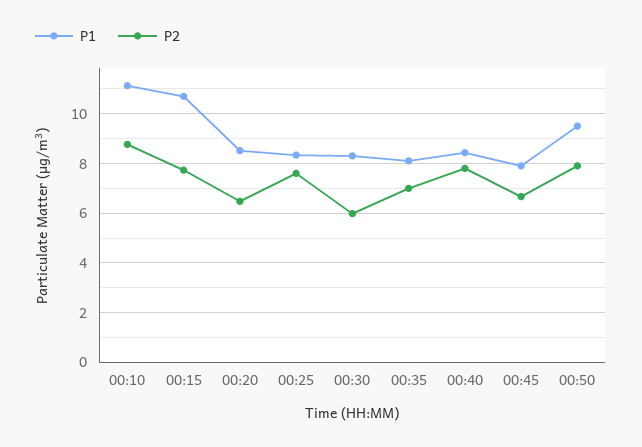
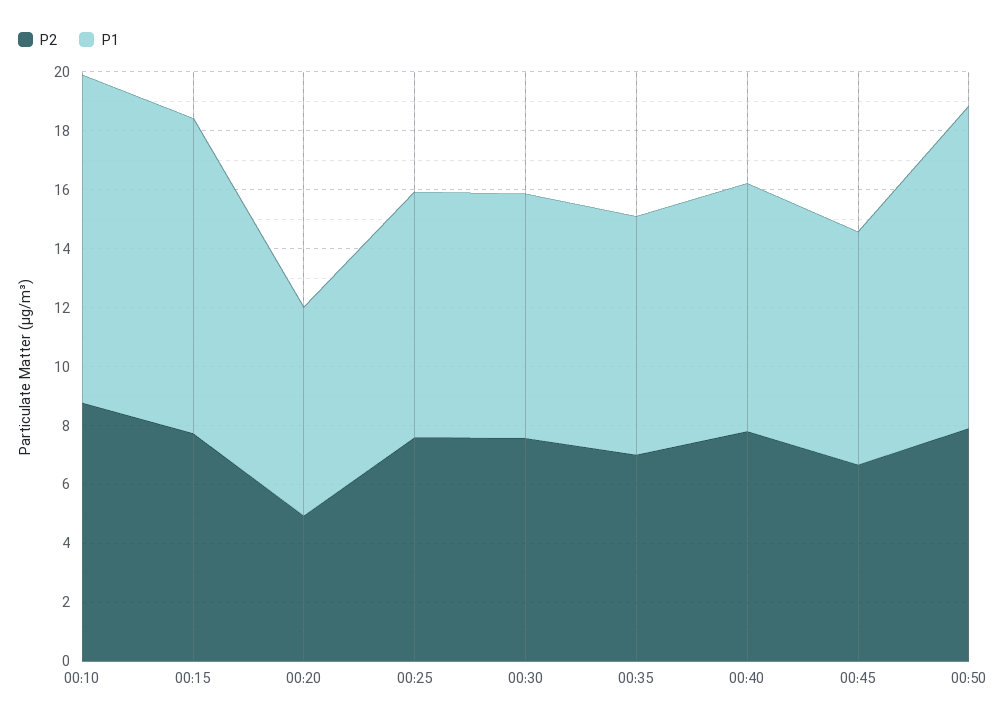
P1, 00:20: 8.5 -> 7
P2, 00:20: 6.5 -> 5
P2, 00:30: 6 -> 7.5
P1, 00:50: 9.5 -> 11

